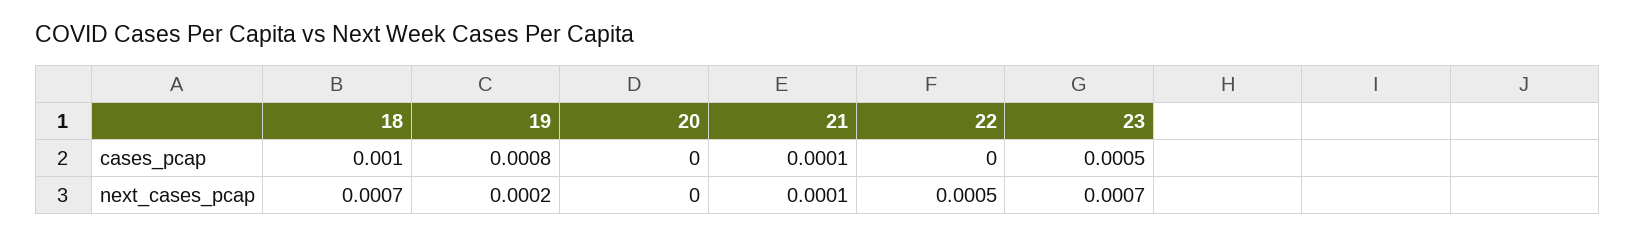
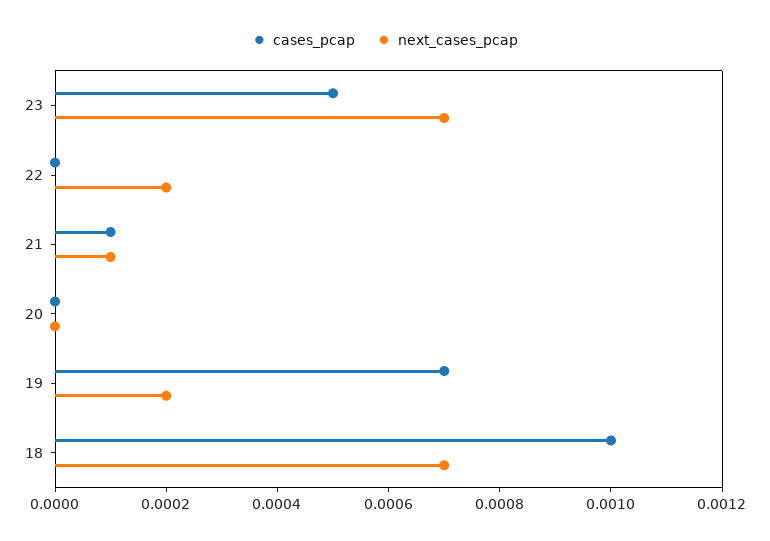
cases_pcap, 19: 0.0008 -> 0.0007
next_cases_pcap, 22: 0.0005 -> 0.0002

